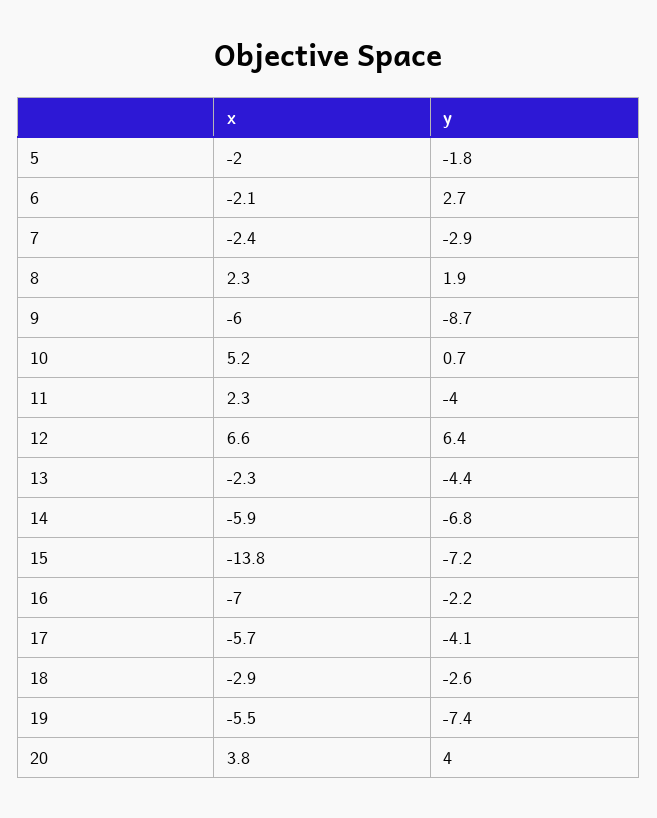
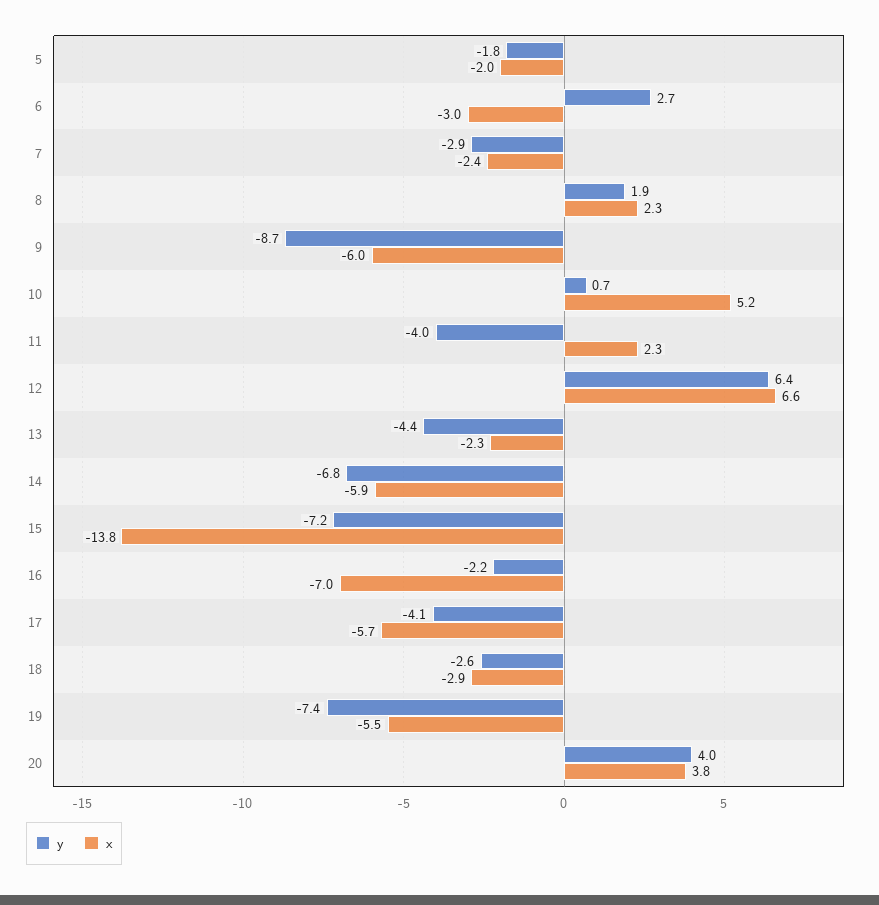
x, 6: -2.1 -> -3

